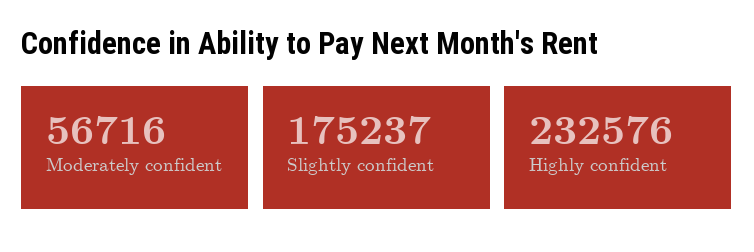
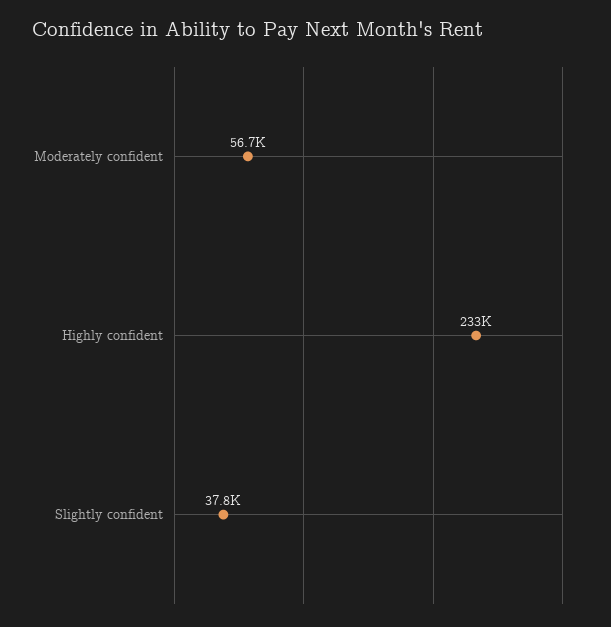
Slightly confident: 175237 -> 37800

